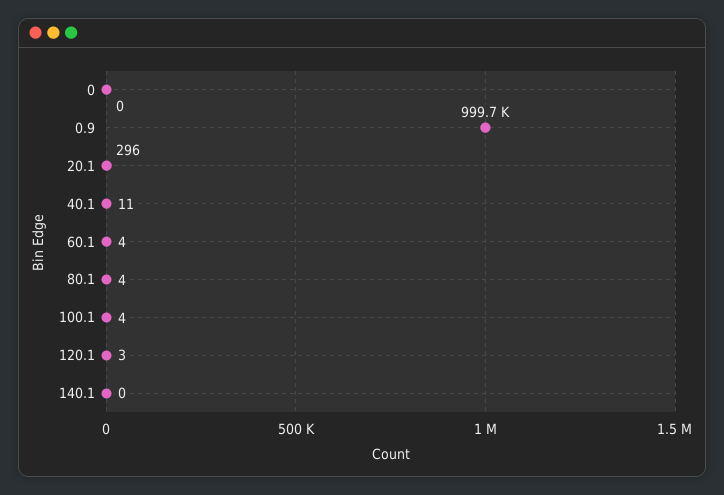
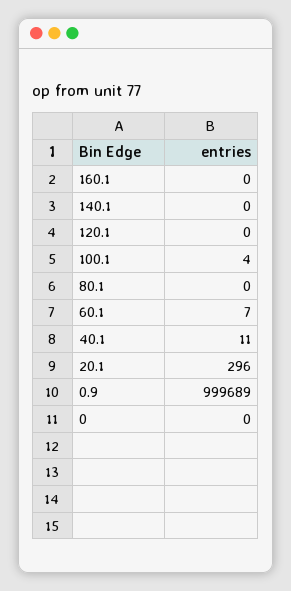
60.1: 4 -> 7
80.1: 4 -> 0
120.1: 3 -> 0
160.1: none -> 0

